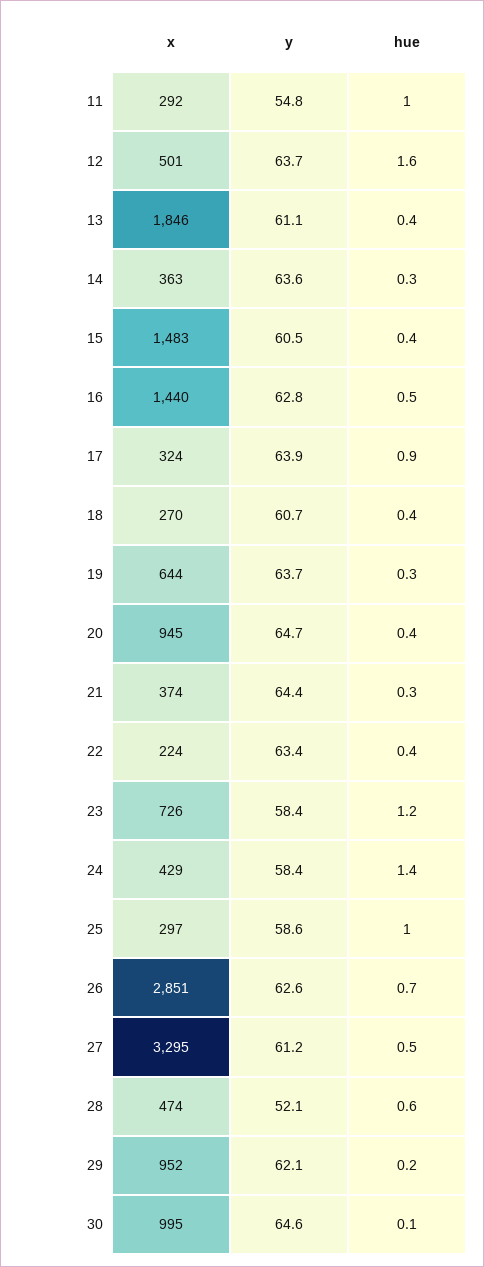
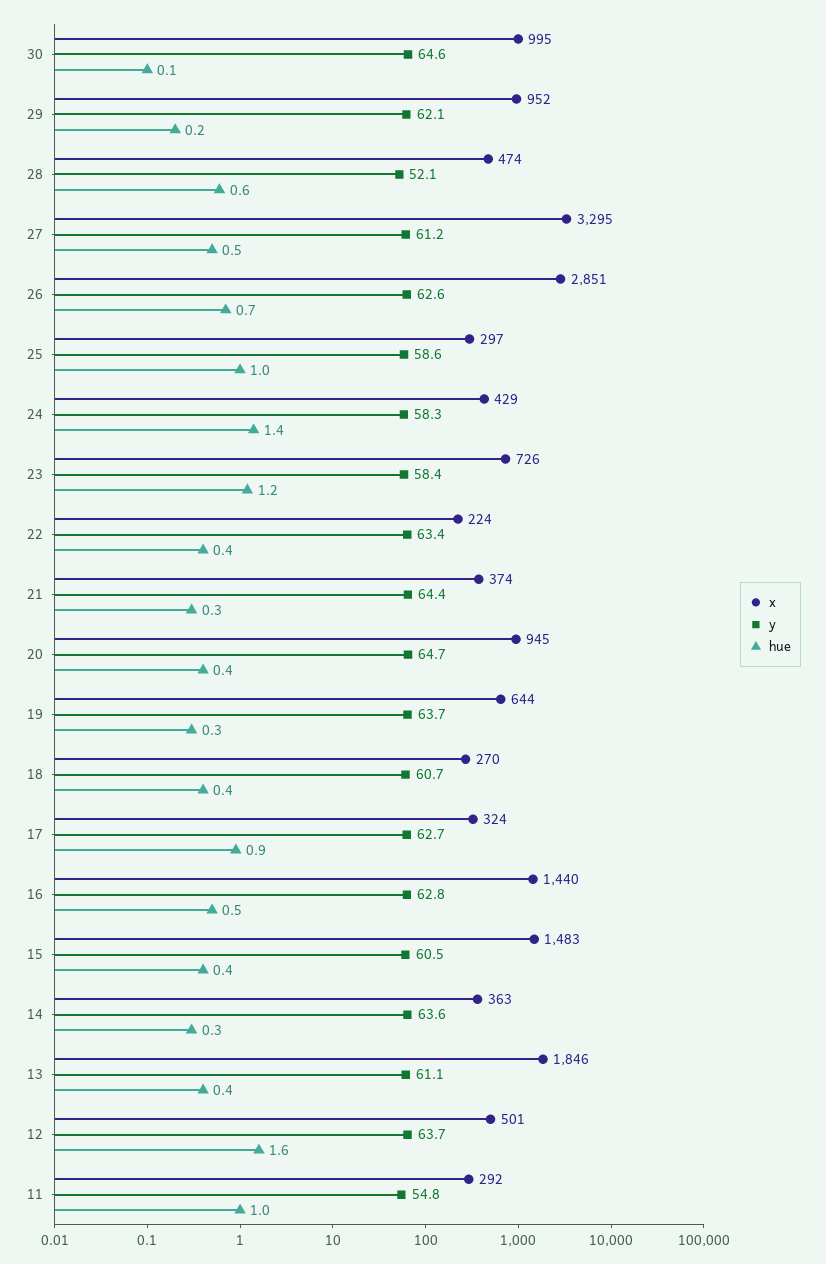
y, 17: 63.9 -> 62.7
y, 24: 58.4 -> 58.3

